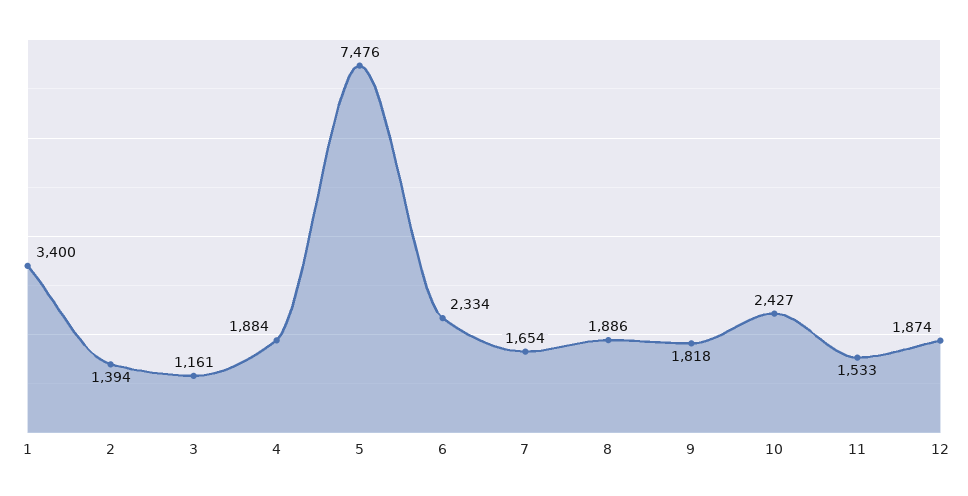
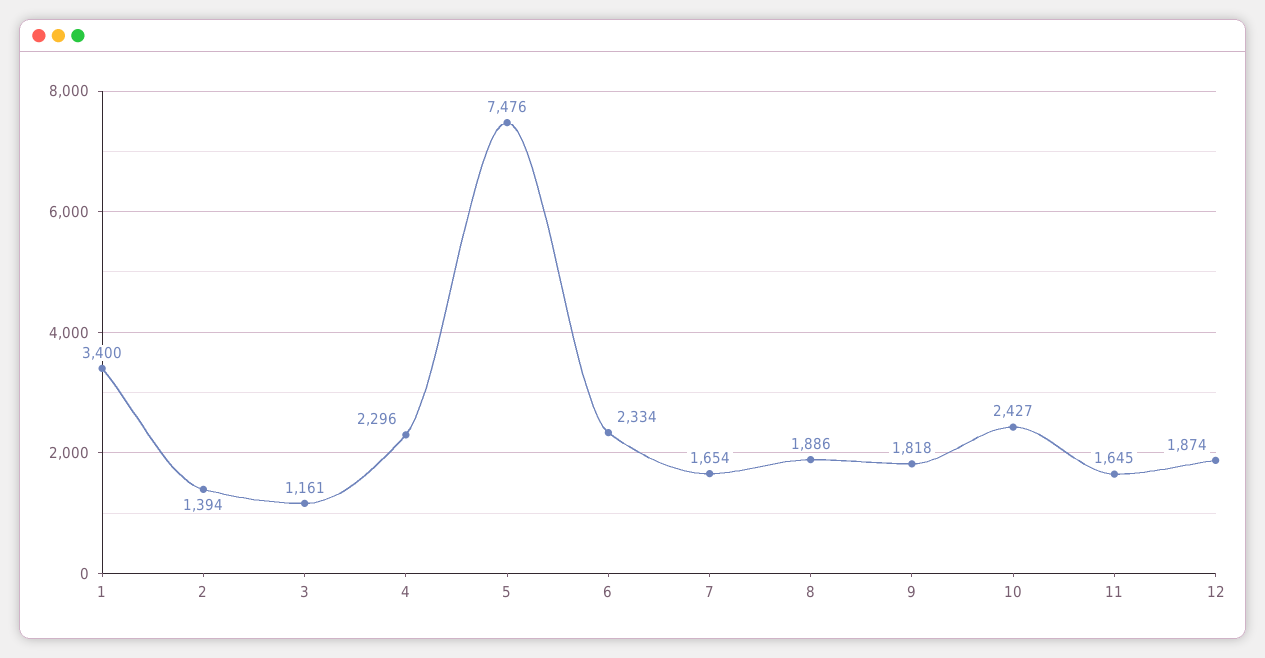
4: 1884 -> 2296
11: 1533 -> 1645

